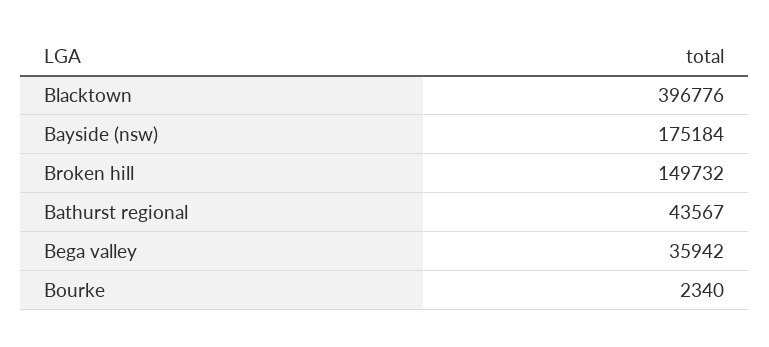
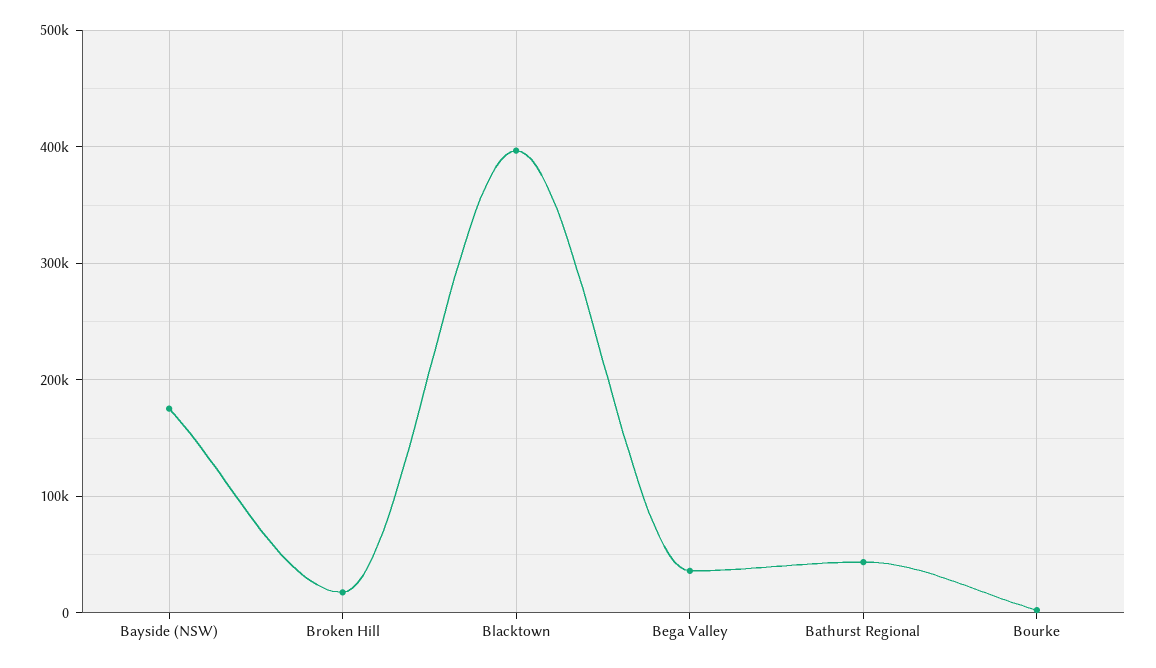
Broken hill: 149732 -> 20000

